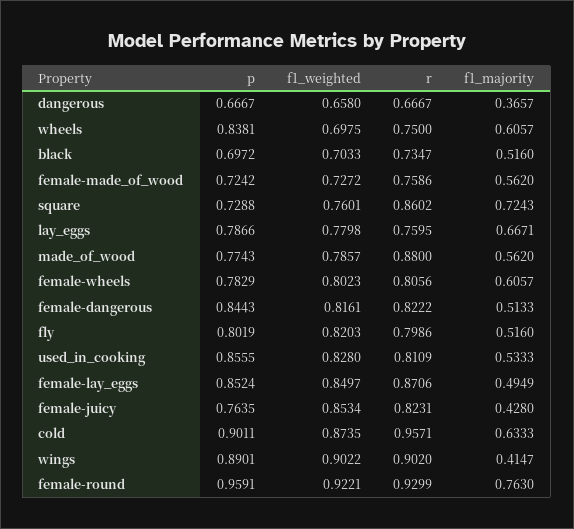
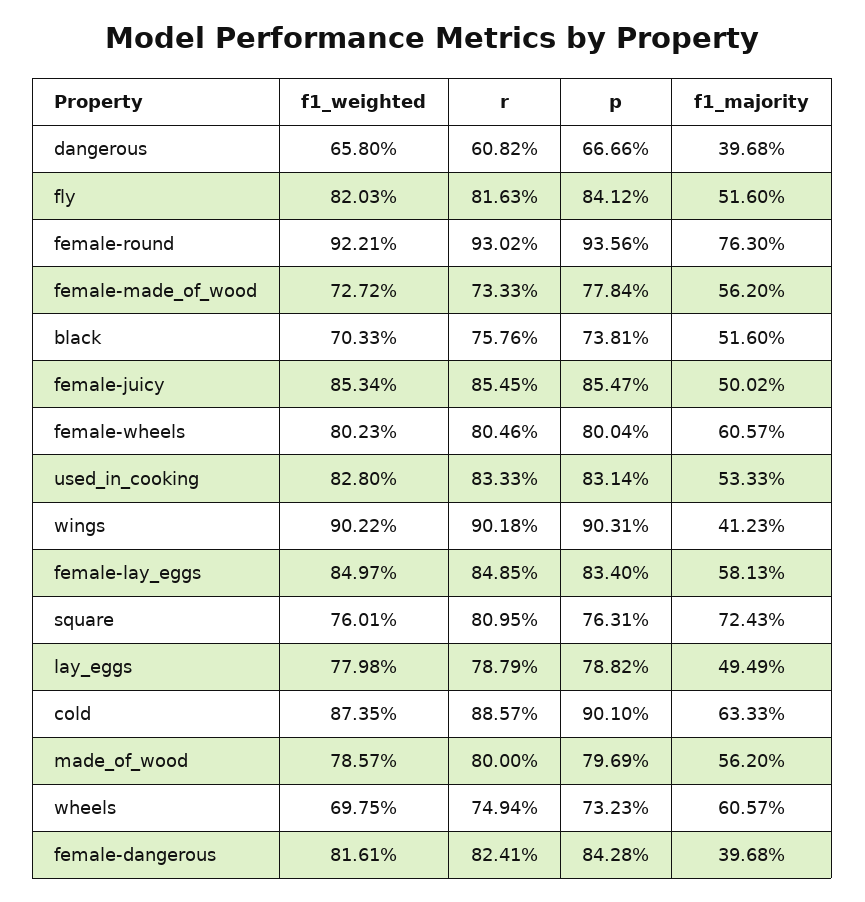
p, dangerous: 0.6667 -> 0.6666
r, dangerous: 0.6667 -> 0.6082
f1_majority, dangerous: 0.3657 -> 0.3968
p, wheels: 0.8381 -> 0.7323
r, wheels: 0.75 -> 0.7494
p, black: 0.6972 -> 0.7381
r, black: 0.7347 -> 0.7576
p, female-made_of_wood: 0.7242 -> 0.7784
r, female-made_of_wood: 0.7586 -> 0.7333
p, square: 0.7288 -> 0.7631
r, square: 0.8602 -> 0.8095
p, lay_eggs: 0.7866 -> 0.7882
r, lay_eggs: 0.7595 -> 0.7879
f1_majority, lay_eggs: 0.6671 -> 0.4949
p, made_of_wood: 0.7743 -> 0.7969
r, made_of_wood: 0.88 -> 0.8
p, female-wheels: 0.7829 -> 0.8004
r, female-wheels: 0.8056 -> 0.8046
p, female-dangerous: 0.8443 -> 0.8428
r, female-dangerous: 0.8222 -> 0.8241
f1_majority, female-dangerous: 0.5133 -> 0.3968
p, fly: 0.8019 -> 0.8412
r, fly: 0.7986 -> 0.8163
p, used_in_cooking: 0.8555 -> 0.8314
r, used_in_cooking: 0.8109 -> 0.8333
p, female-lay_eggs: 0.8524 -> 0.834
r, female-lay_eggs: 0.8706 -> 0.8485
f1_majority, female-lay_eggs: 0.4949 -> 0.5813
p, female-juicy: 0.7635 -> 0.8547
r, female-juicy: 0.8231 -> 0.8545
f1_majority, female-juicy: 0.428 -> 0.5002
p, cold: 0.9011 -> 0.901
r, cold: 0.9571 -> 0.8857
p, wings: 0.8901 -> 0.9031
r, wings: 0.902 -> 0.9018
f1_majority, wings: 0.4147 -> 0.4123
p, female-round: 0.9591 -> 0.9356
r, female-round: 0.9299 -> 0.9302

